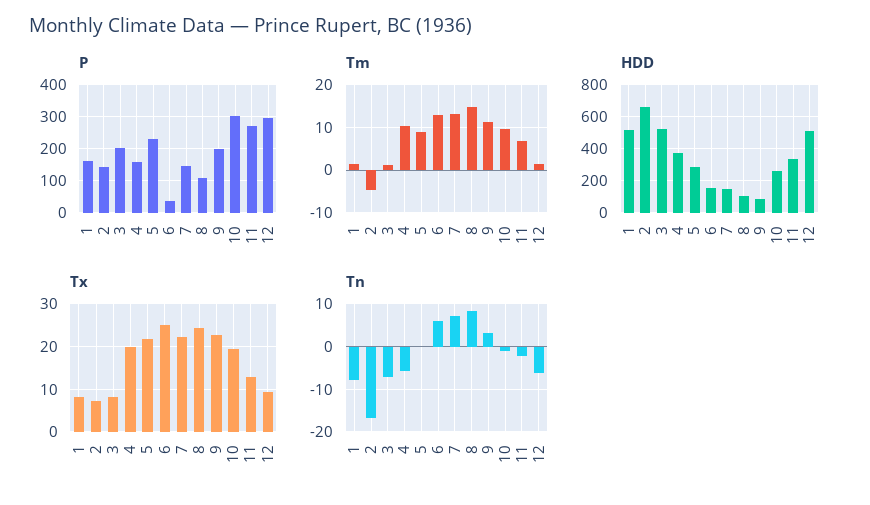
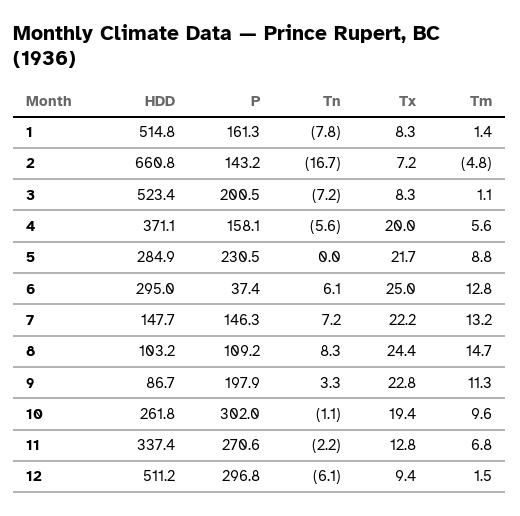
Tm, 4: 10 -> 5.6
HDD, 6: 150 -> 295

